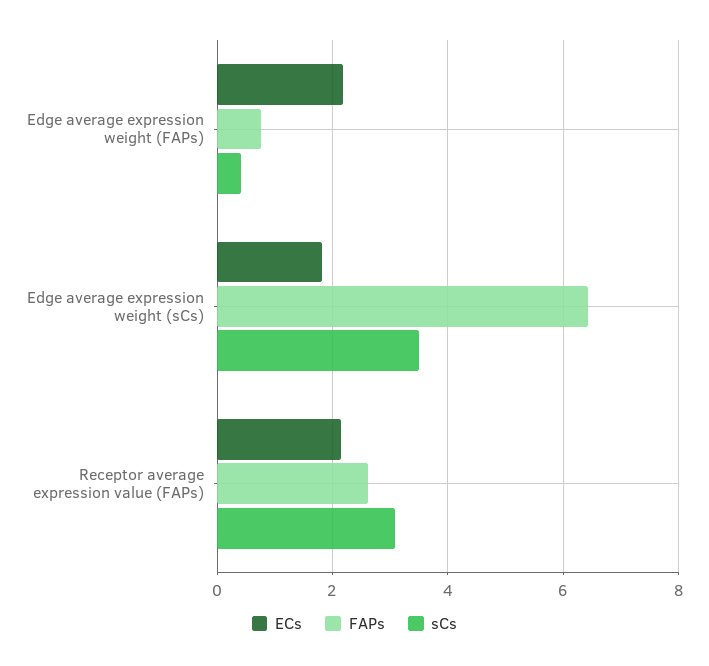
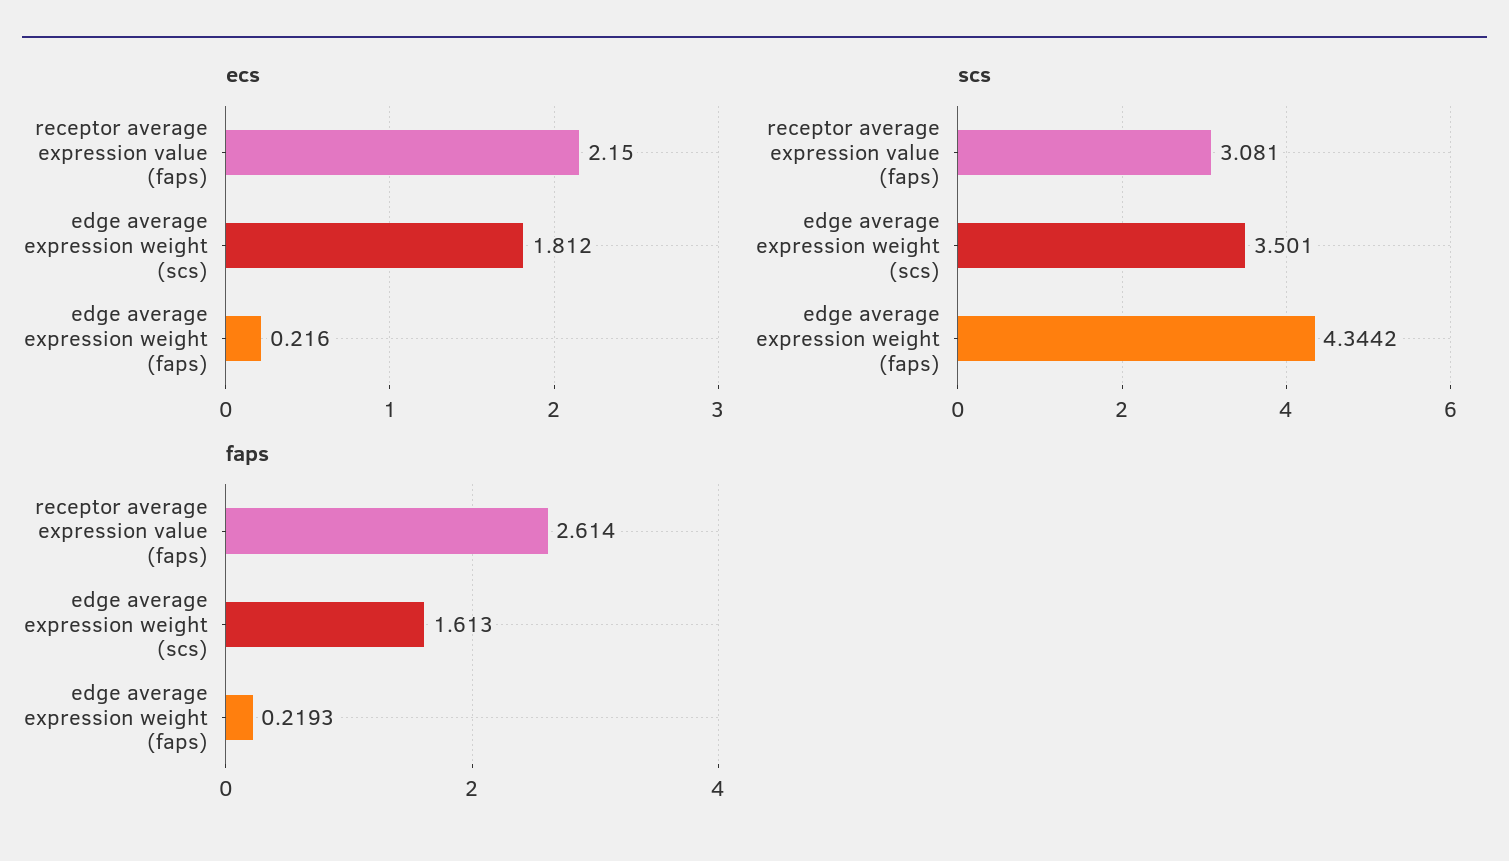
ECs, Edge average expression weight (FAPs): 2.2 -> 0.216
FAPs, Edge average expression weight (FAPs): 0.8 -> 0.2193
sCs, Edge average expression weight (FAPs): 0.4 -> 4.3442
FAPs, Edge average expression weight (sCs): 6.4 -> 1.613

